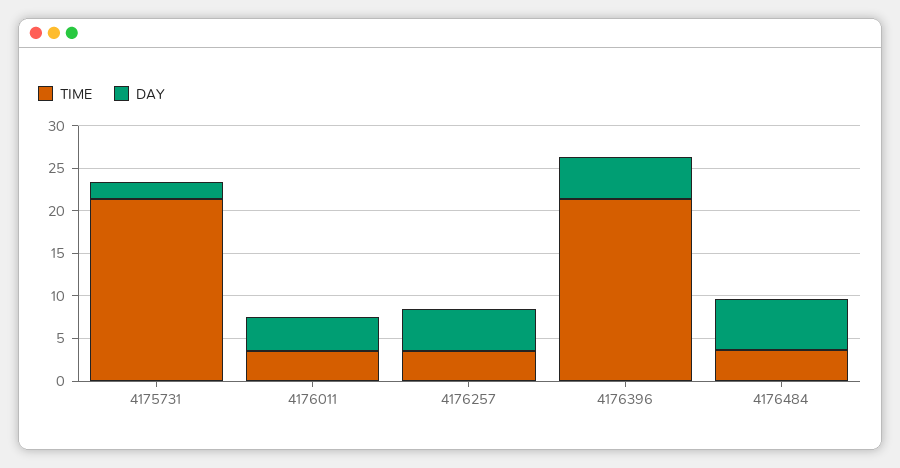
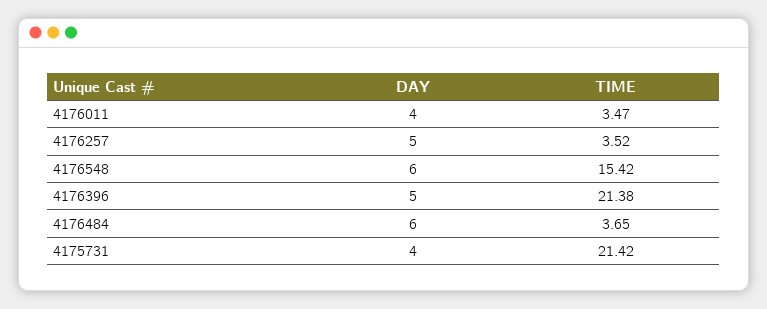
DAY, 4175731: 2 -> 4
DAY, 4176548: none -> 6
TIME, 4176548: none -> 15.42

